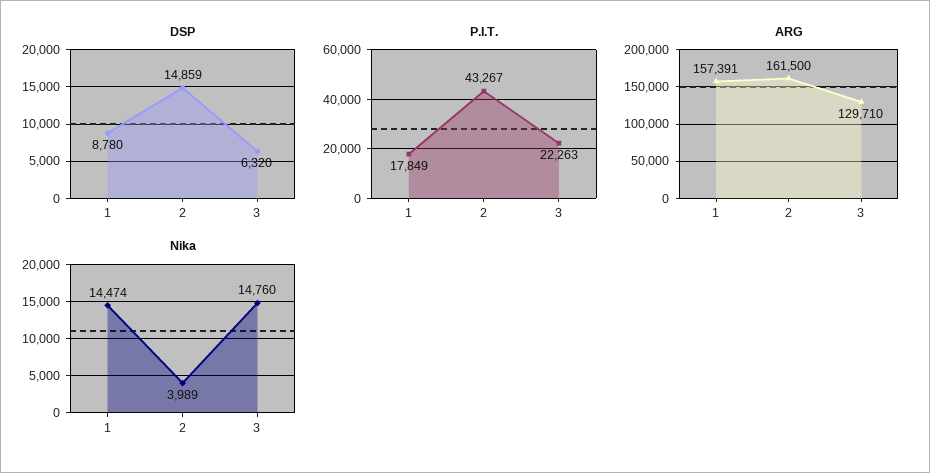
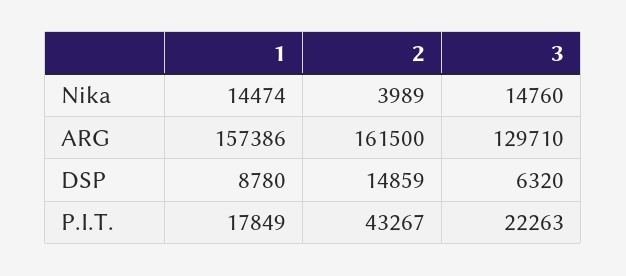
ARG, 1: 157391 -> 157386

